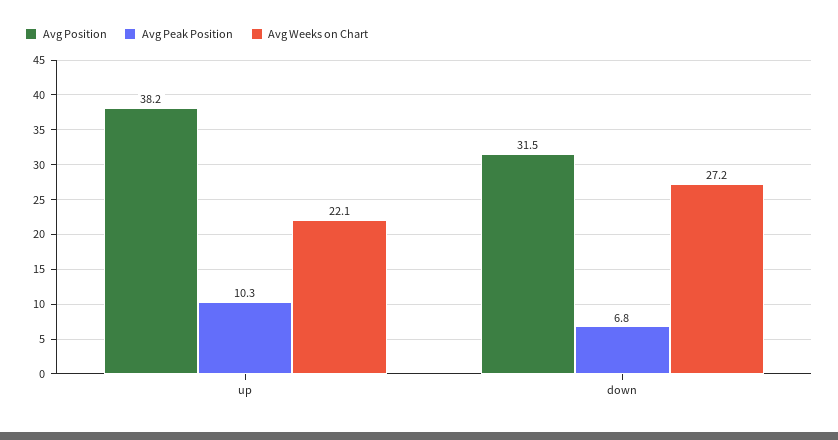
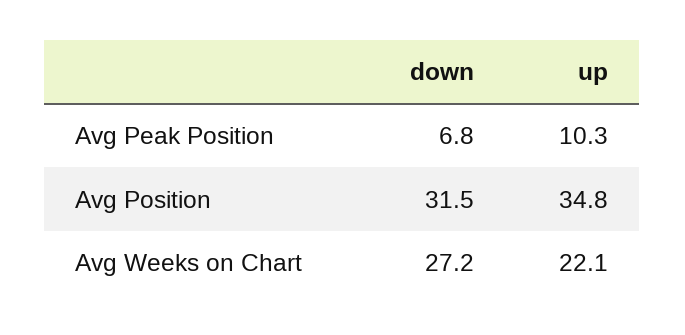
Avg Position, up: 38.2 -> 34.8

